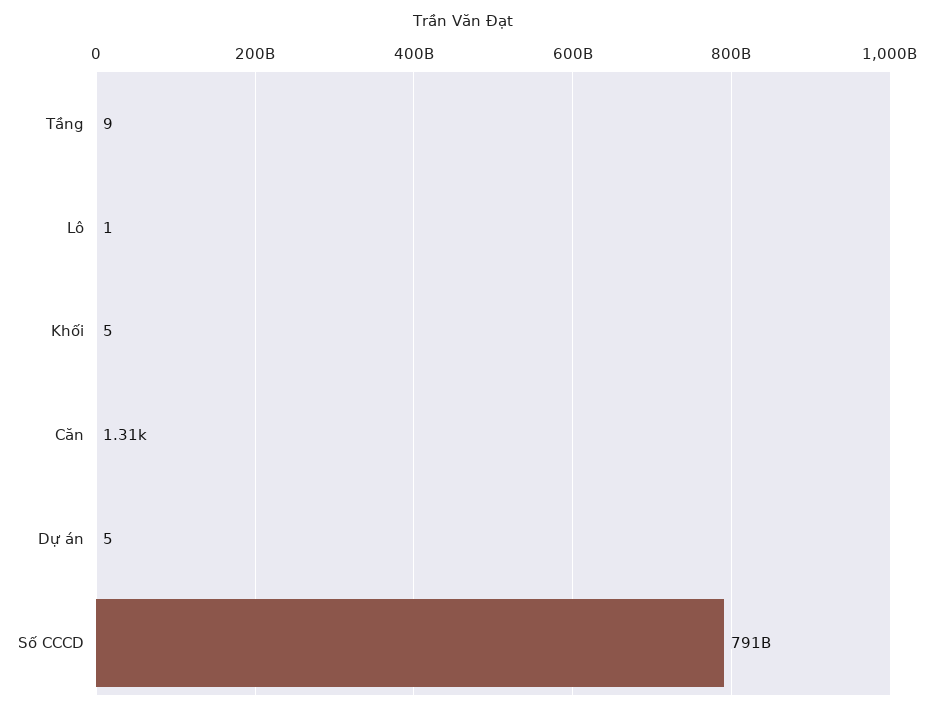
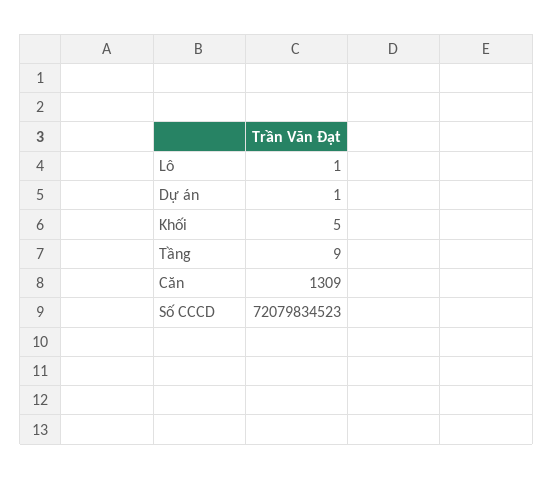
Dự án: 5 -> 1
Số CCCD: 791000000000 -> 72079834523

